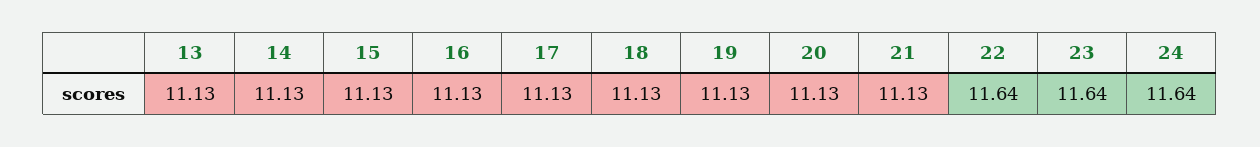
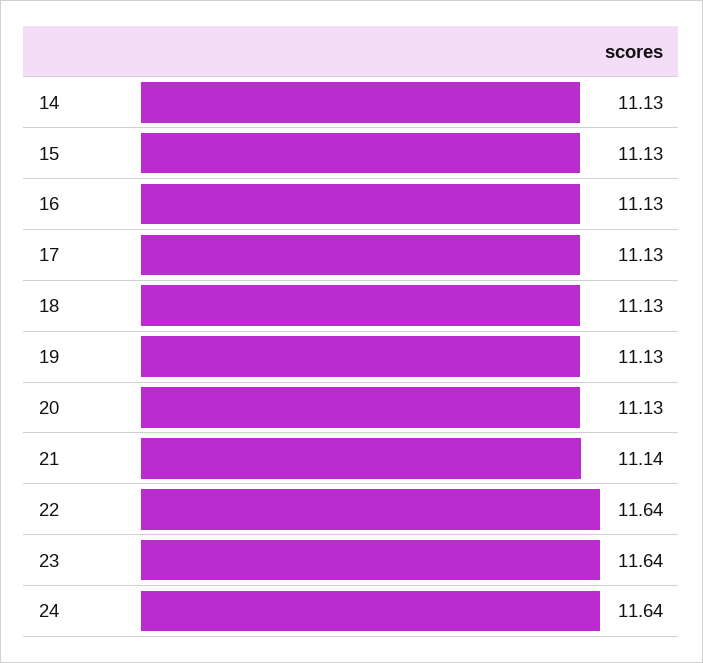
13: 11.13 -> none
21: 11.13 -> 11.14

